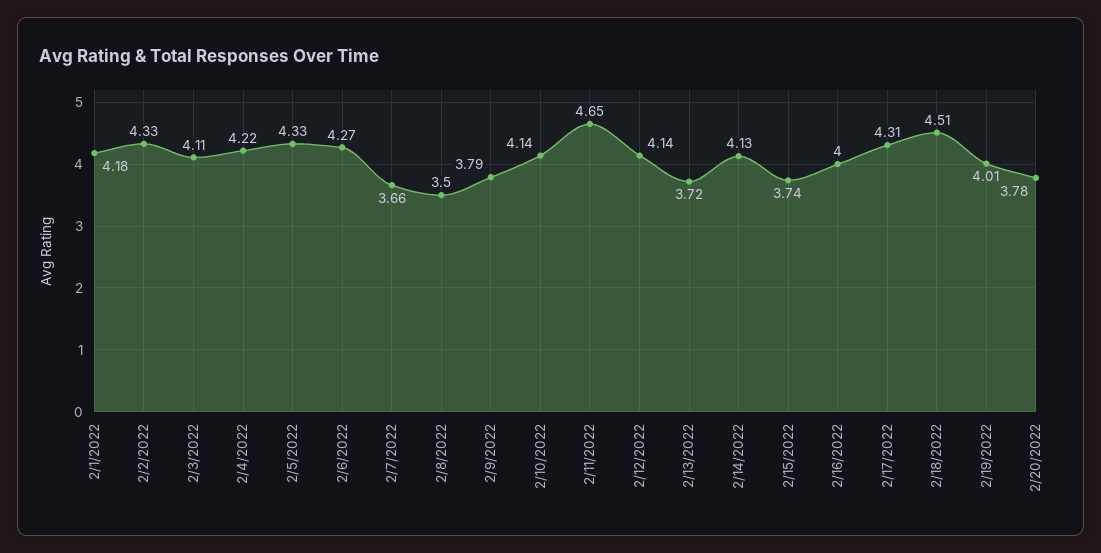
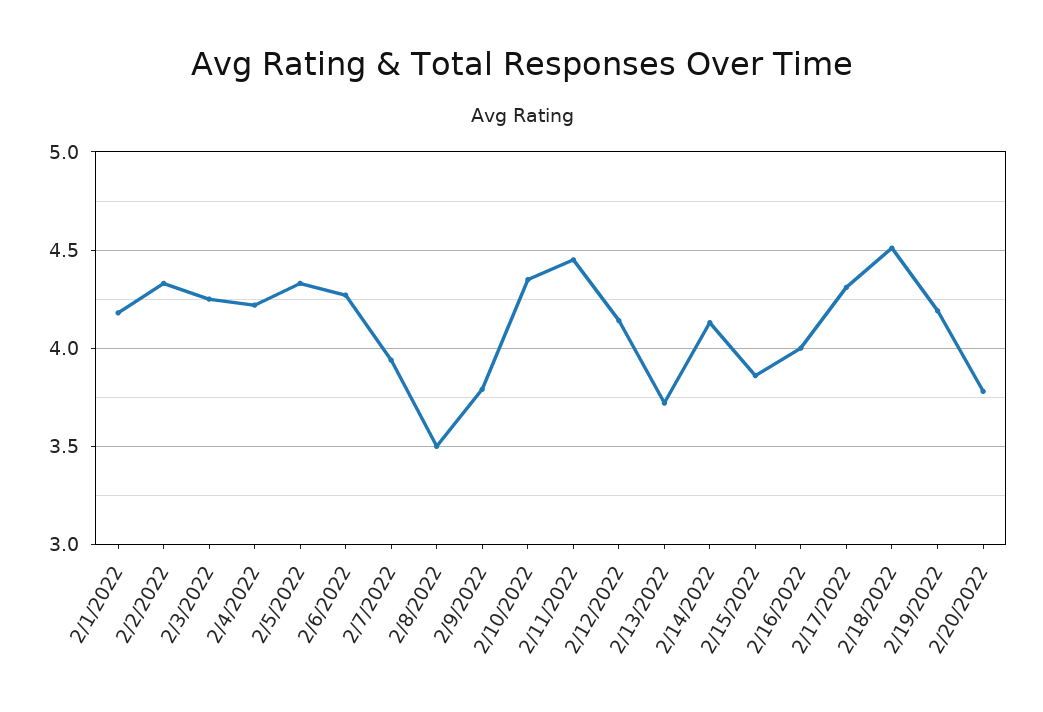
2/3/2022: 4.11 -> 4.25
2/7/2022: 3.66 -> 3.95
2/10/2022: 4.14 -> 4.35
2/11/2022: 4.65 -> 4.45
2/15/2022: 3.74 -> 3.85
2/19/2022: 4.01 -> 4.2

